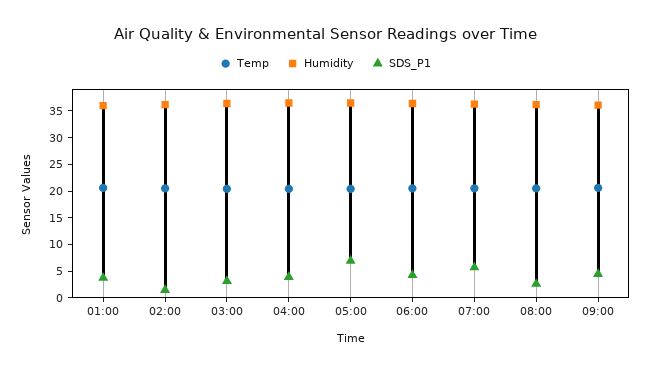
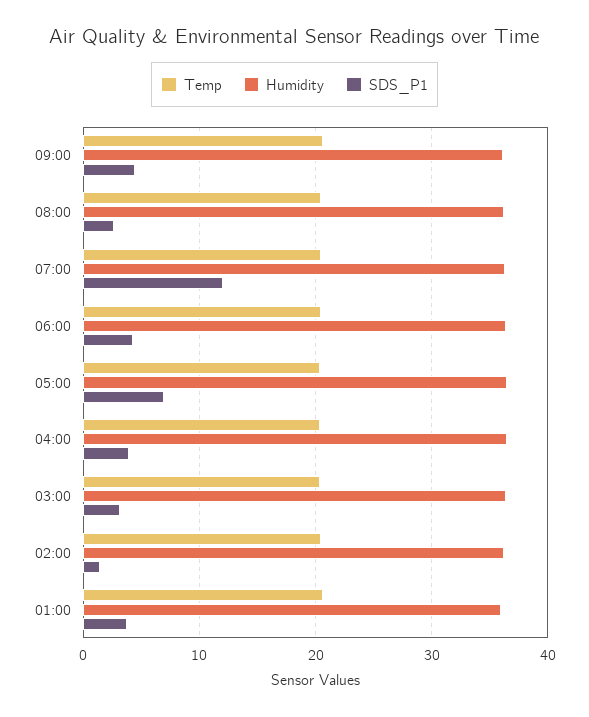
SDS_P1, 07:00: 5 -> 12

